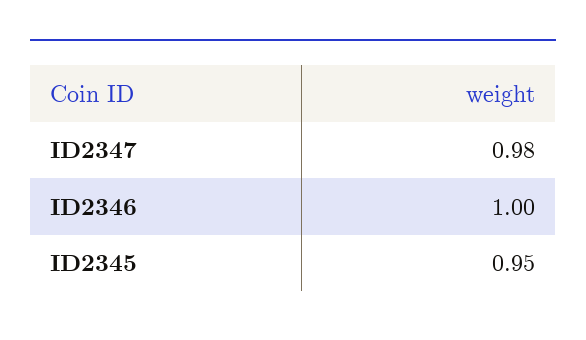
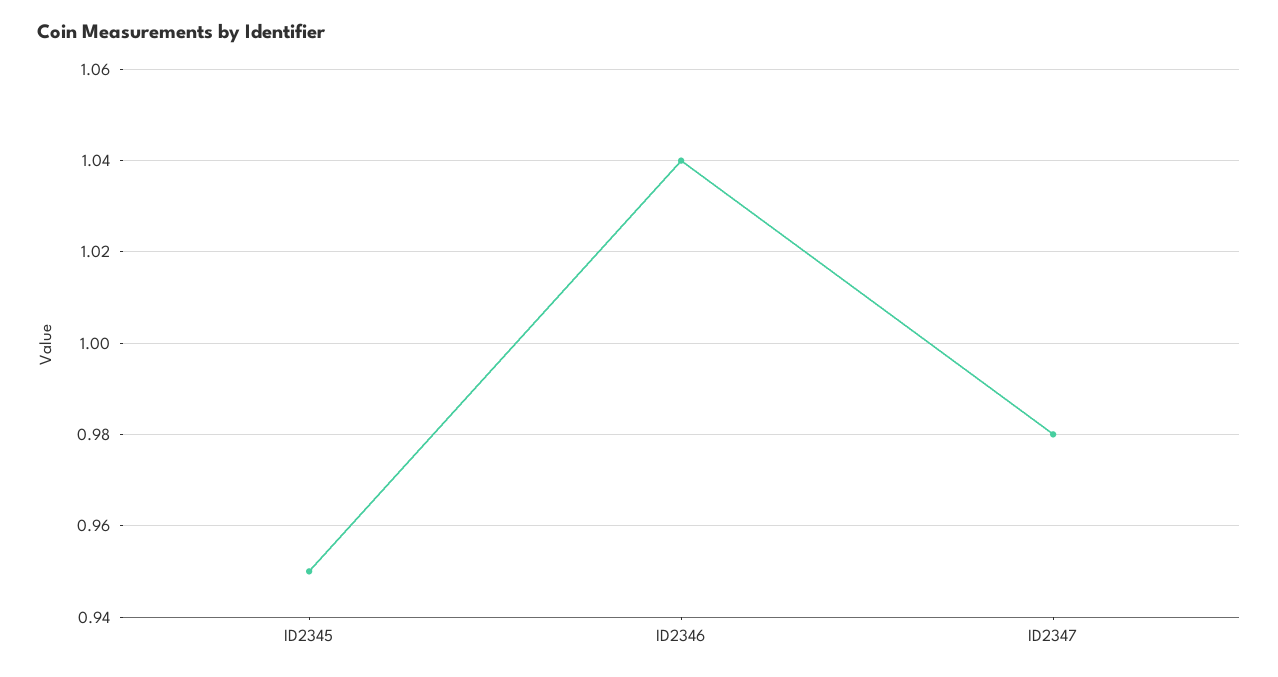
ID2346: 1 -> 1.04

